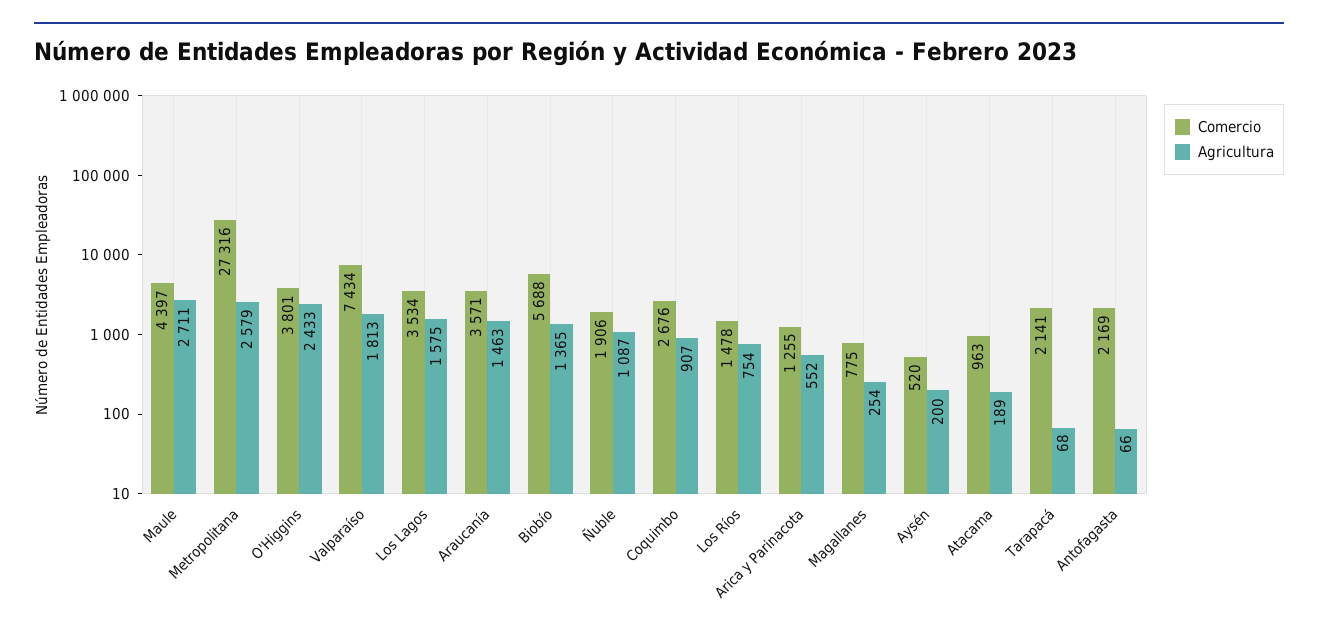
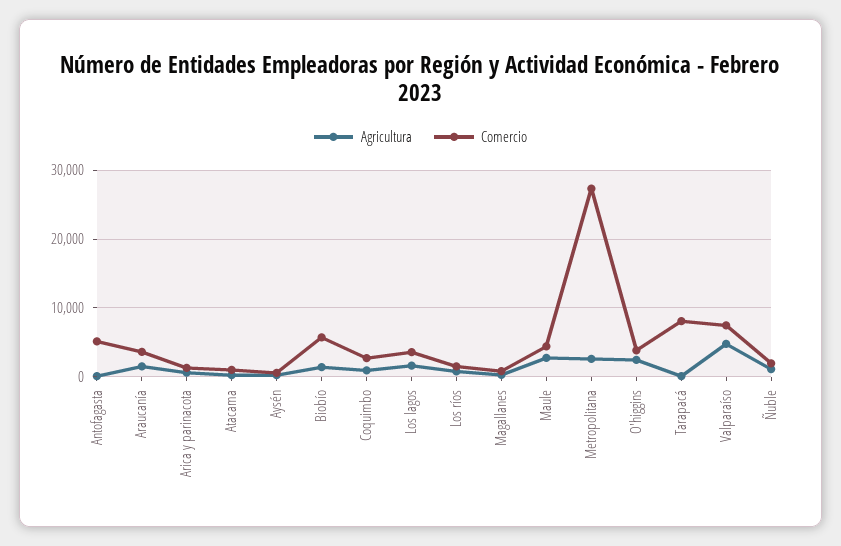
Agricultura, Valparaíso: 1813 -> 5000
Comercio, Tarapacá: 2141 -> 8000
Comercio, Antofagasta: 2169 -> 5000

